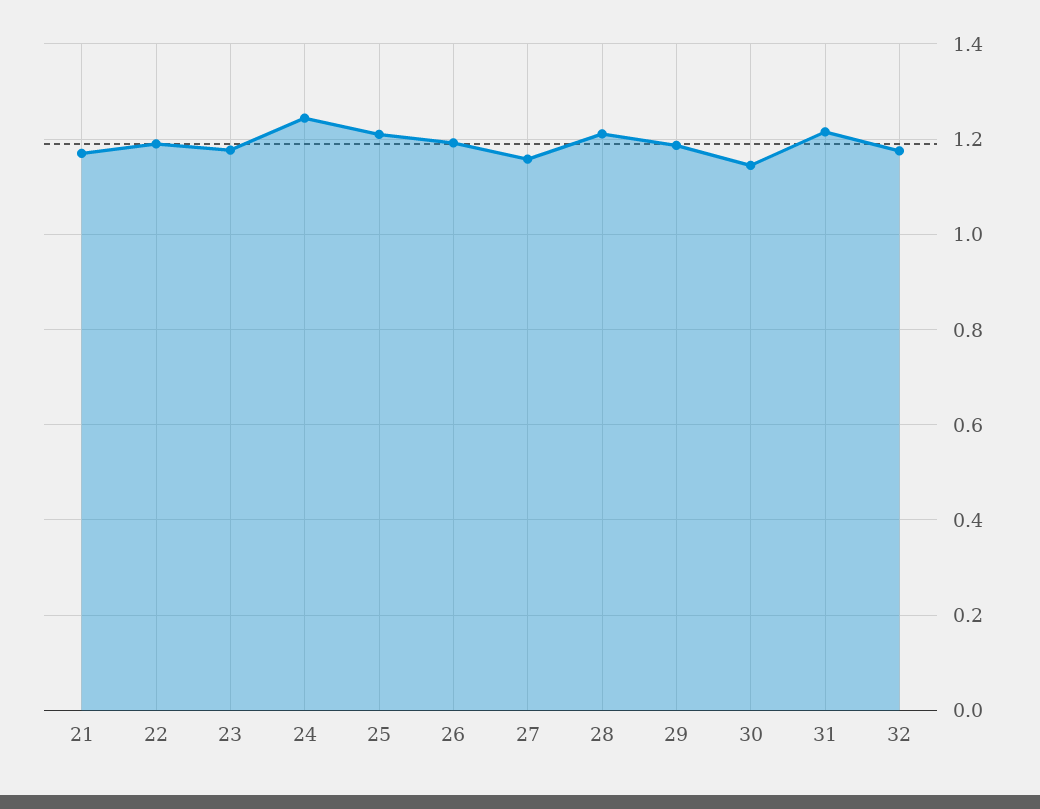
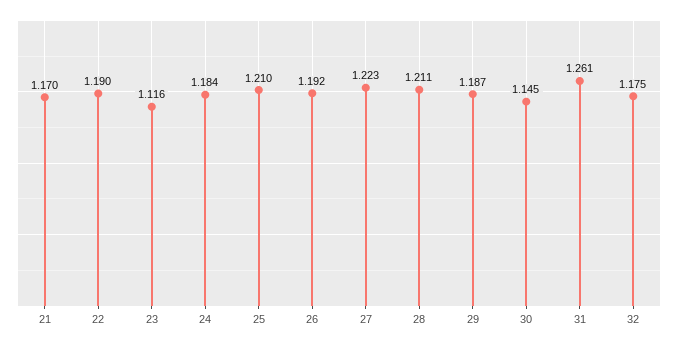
23: 1.18 -> 1.116
24: 1.24 -> 1.184
27: 1.16 -> 1.223
31: 1.22 -> 1.261

